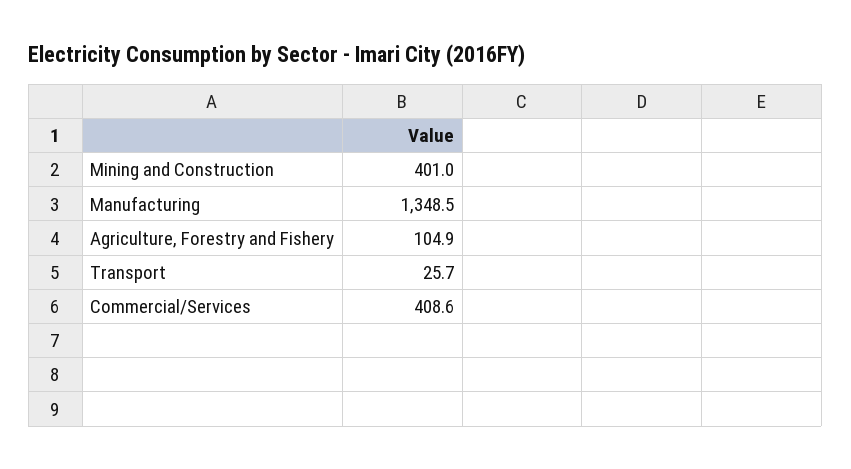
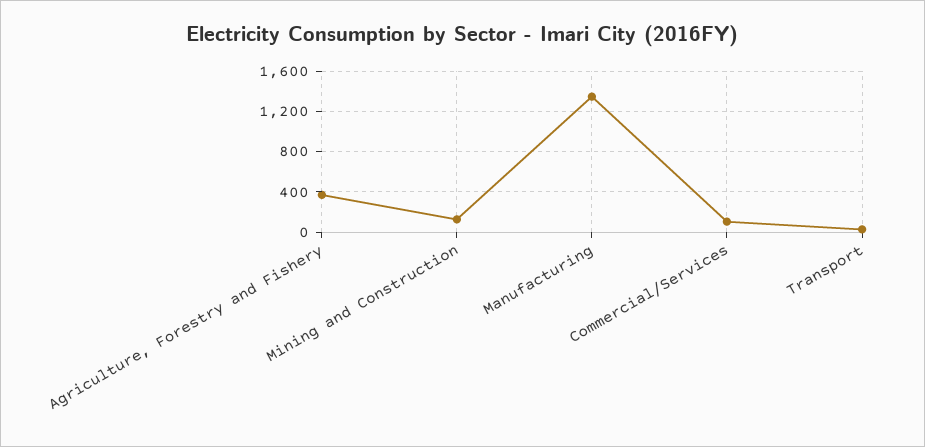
Mining and Construction: 401 -> 100
Agriculture, Forestry and Fishery: 104.9 -> 400
Commercial/Services: 408.6 -> 100

